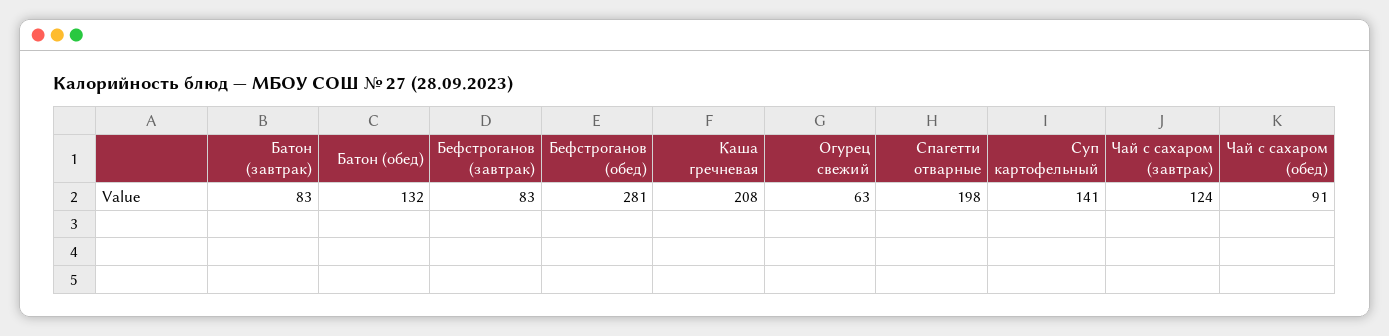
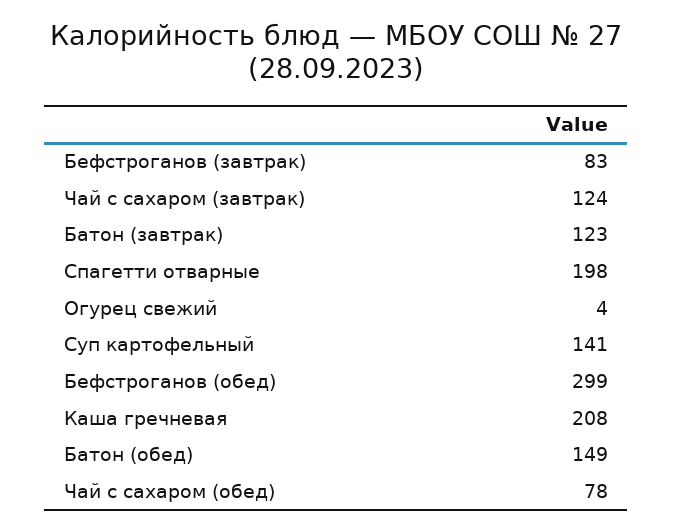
Батон (завтрак): 83 -> 123
Батон (обед): 132 -> 149
Бефстроганов (обед): 281 -> 299
Огурец свежий: 63 -> 4
Чай с сахаром (обед): 91 -> 78

